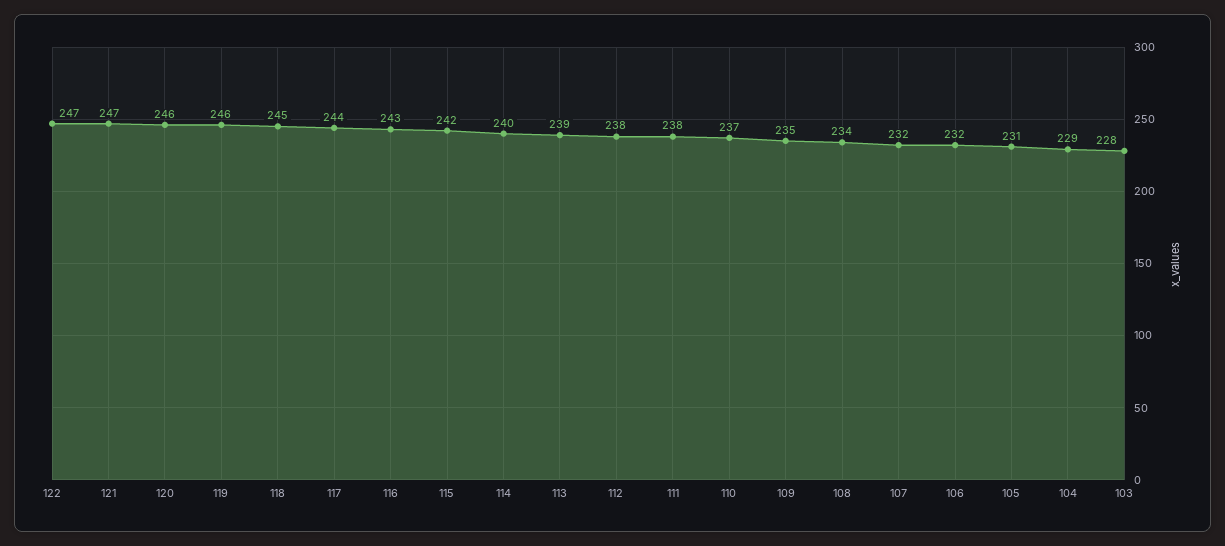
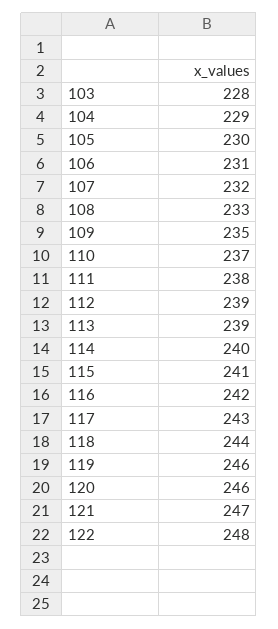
122: 247 -> 248
118: 245 -> 244
117: 244 -> 243
116: 243 -> 242
115: 242 -> 241
112: 238 -> 239
108: 234 -> 233
106: 232 -> 231
105: 231 -> 230

